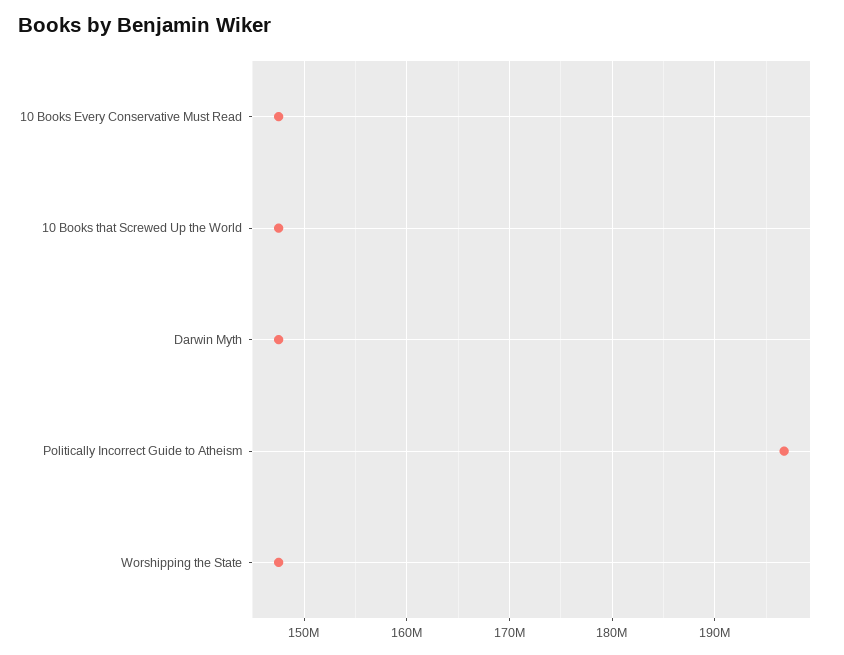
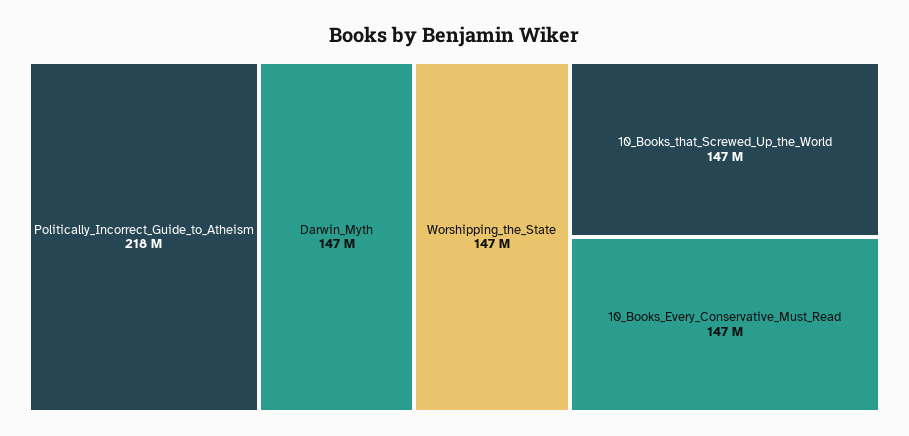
Politically Incorrect Guide to Atheism: 197000000 -> 218000000

